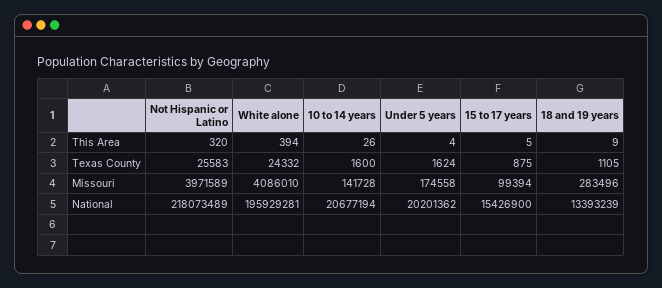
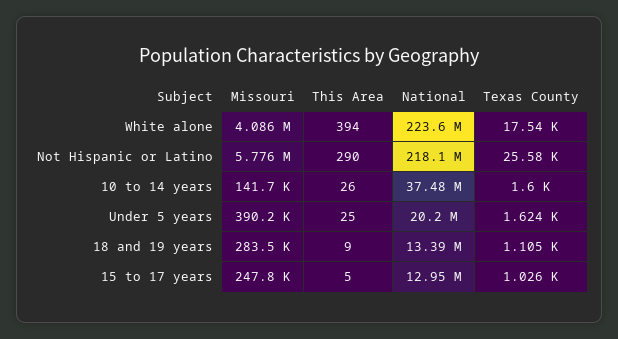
Not Hispanic or Latino, This Area: 320 -> 290
Under 5 years, This Area: 4 -> 25
White alone, Texas County: 24332 -> 17540
15 to 17 years, Texas County: 875 -> 1026
Not Hispanic or Latino, Missouri: 3971589 -> 5776000
Under 5 years, Missouri: 174558 -> 390200
15 to 17 years, Missouri: 99394 -> 247800
White alone, National: 195929281 -> 223600000
10 to 14 years, National: 20677194 -> 37480000
15 to 17 years, National: 15426900 -> 12950000

